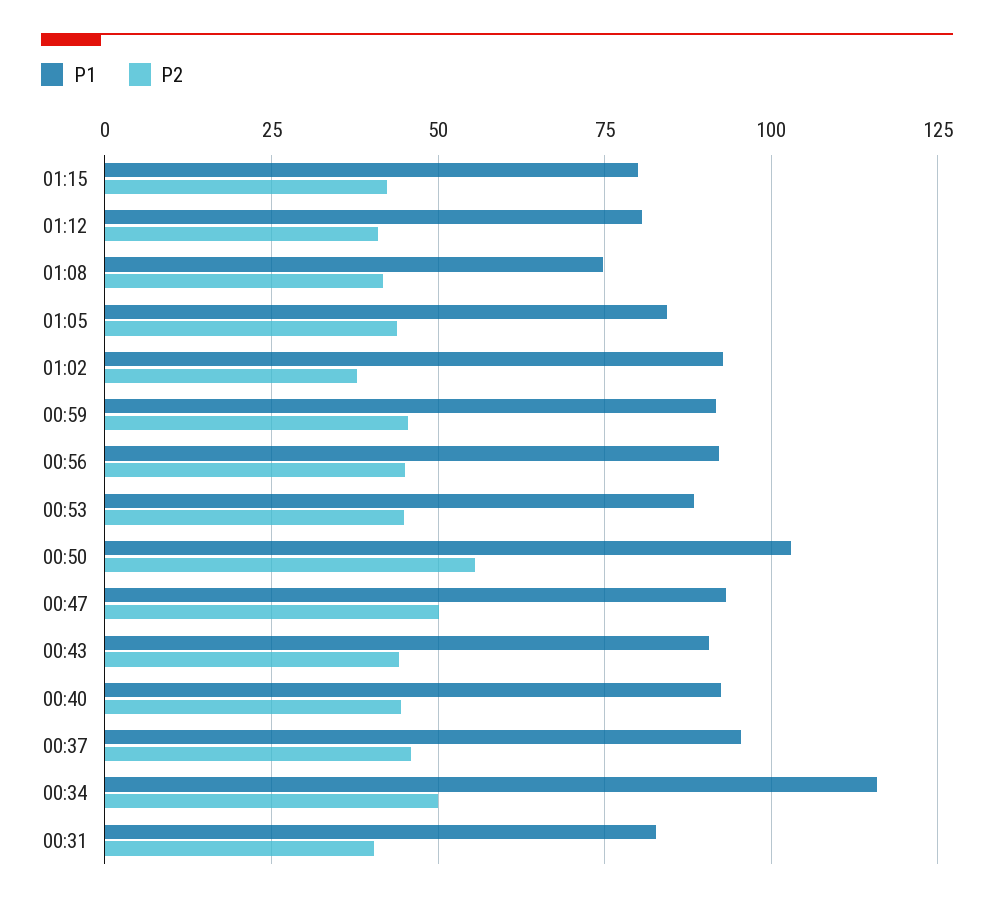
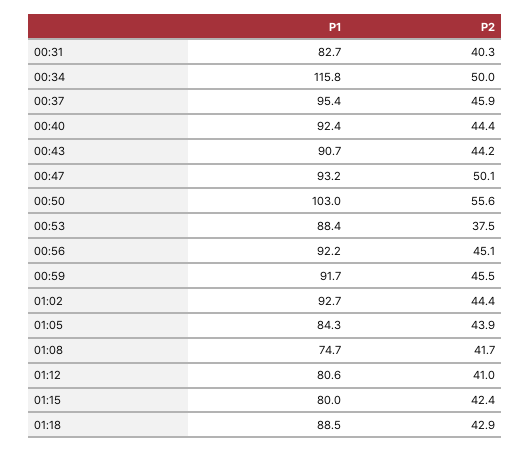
P2, 01:02: 37.5 -> 44.4
P2, 00:53: 45 -> 37.5
P1, 01:18: none -> 88.5
P2, 01:18: none -> 42.9

